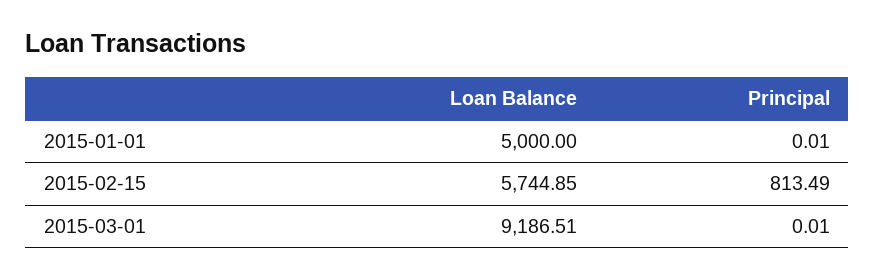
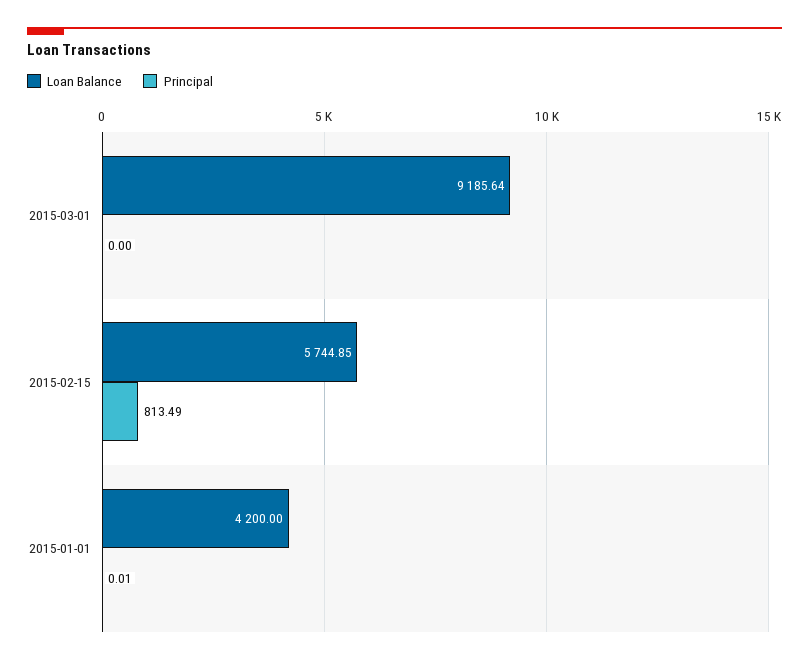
Loan Balance, 2015-01-01: 5000 -> 4200
Loan Balance, 2015-03-01: 9186.51 -> 9185.64
Principal, 2015-03-01: 0.01 -> 0

